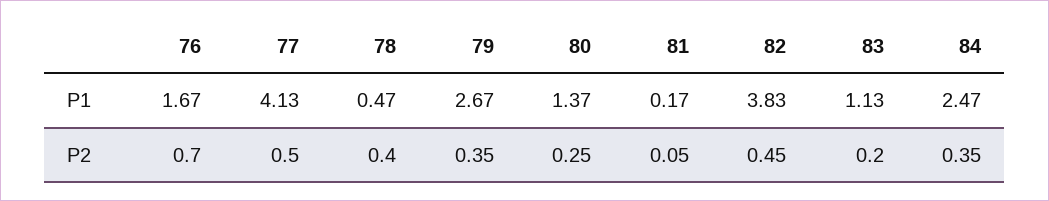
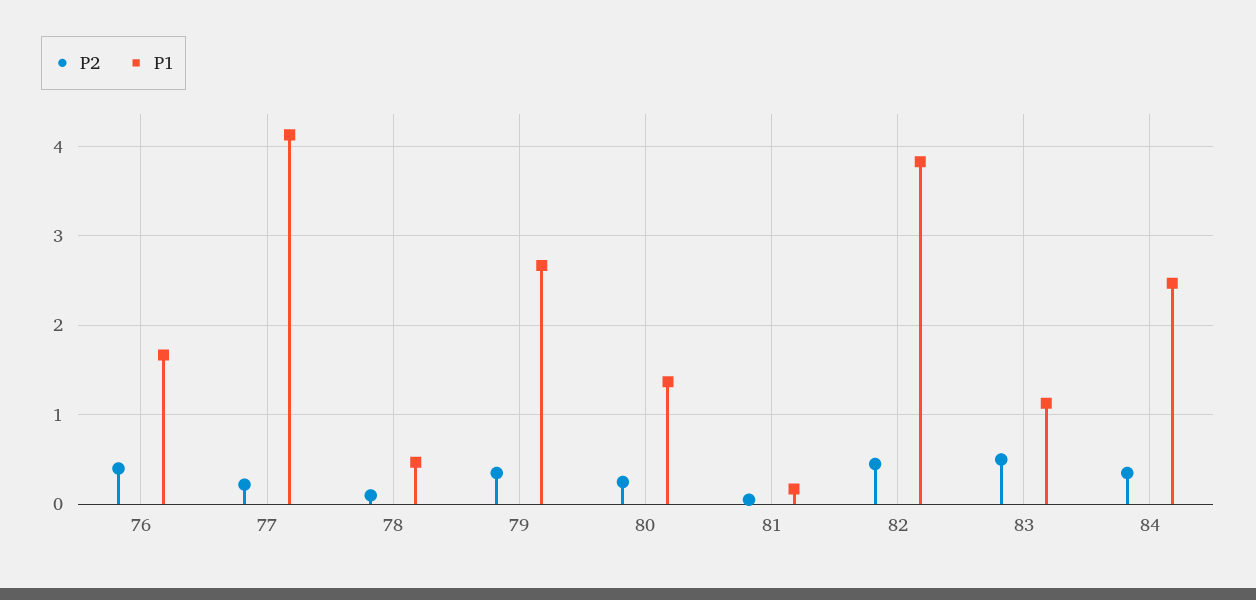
P2, 76: 0.7 -> 0.4
P2, 77: 0.5 -> 0.2
P2, 78: 0.4 -> 0.1
P2, 83: 0.2 -> 0.5

